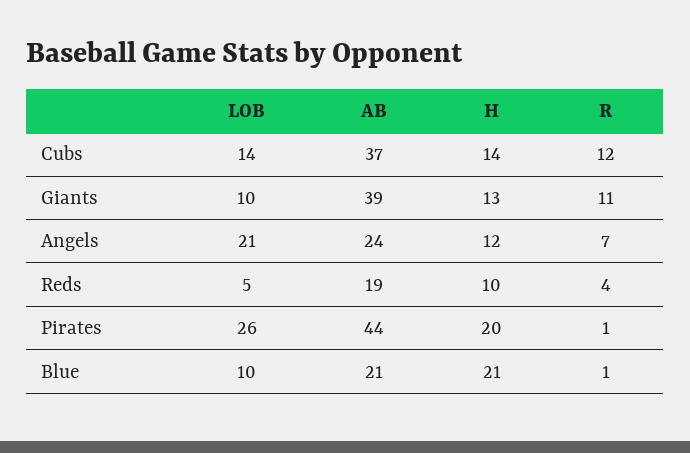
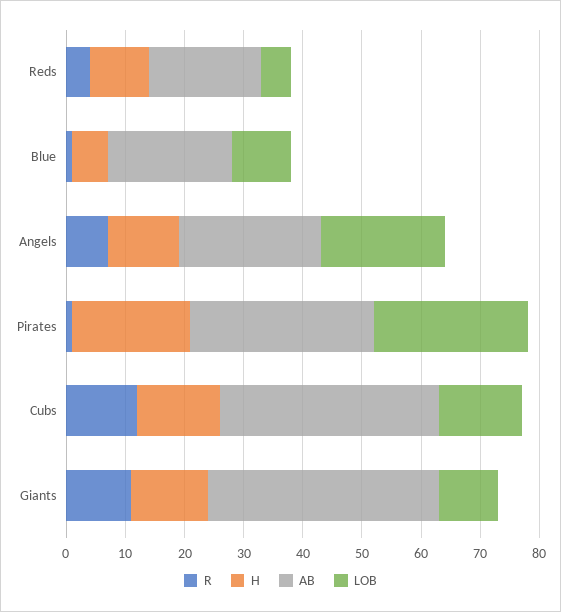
AB, Pirates: 44 -> 30
H, Blue: 21 -> 5

